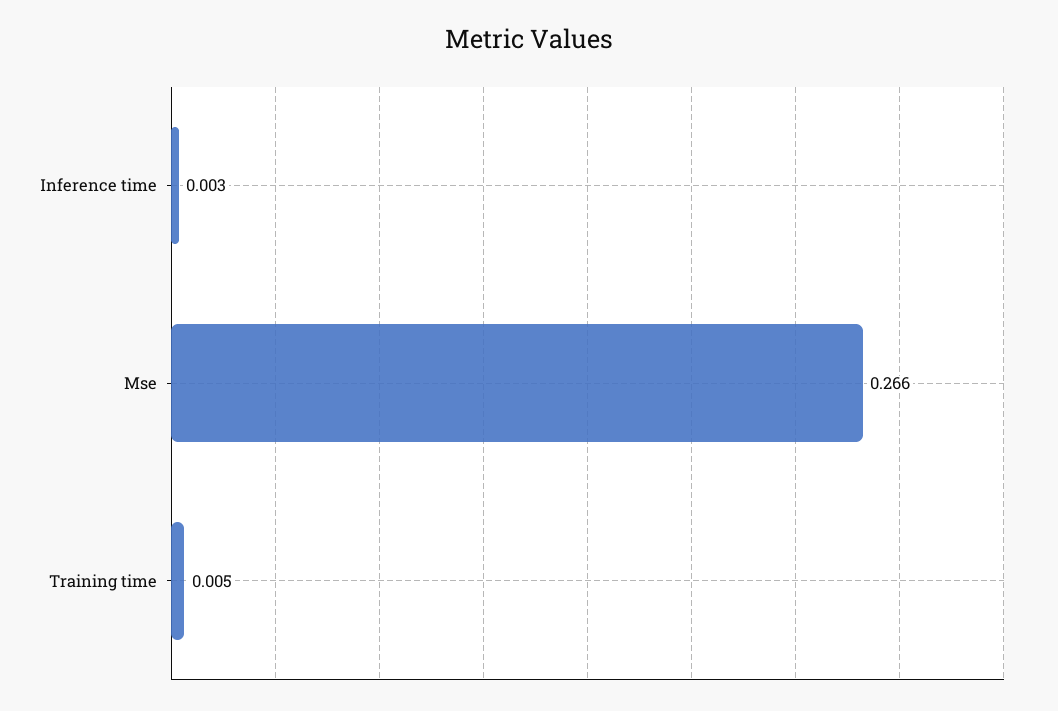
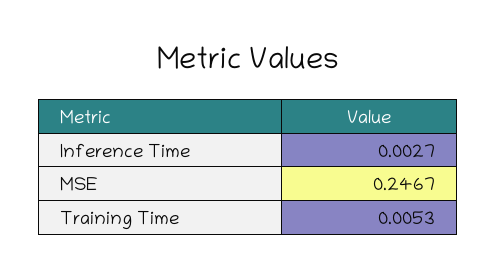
Mse: 0.266 -> 0.2467

